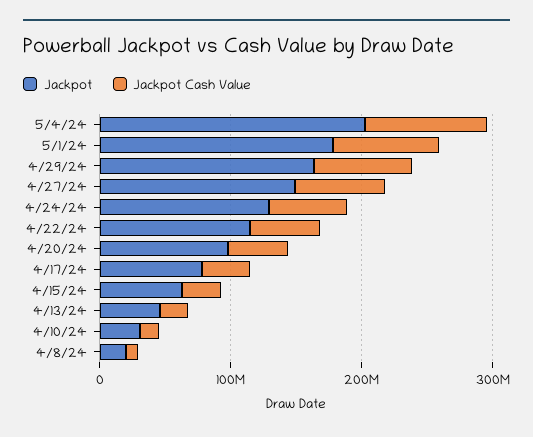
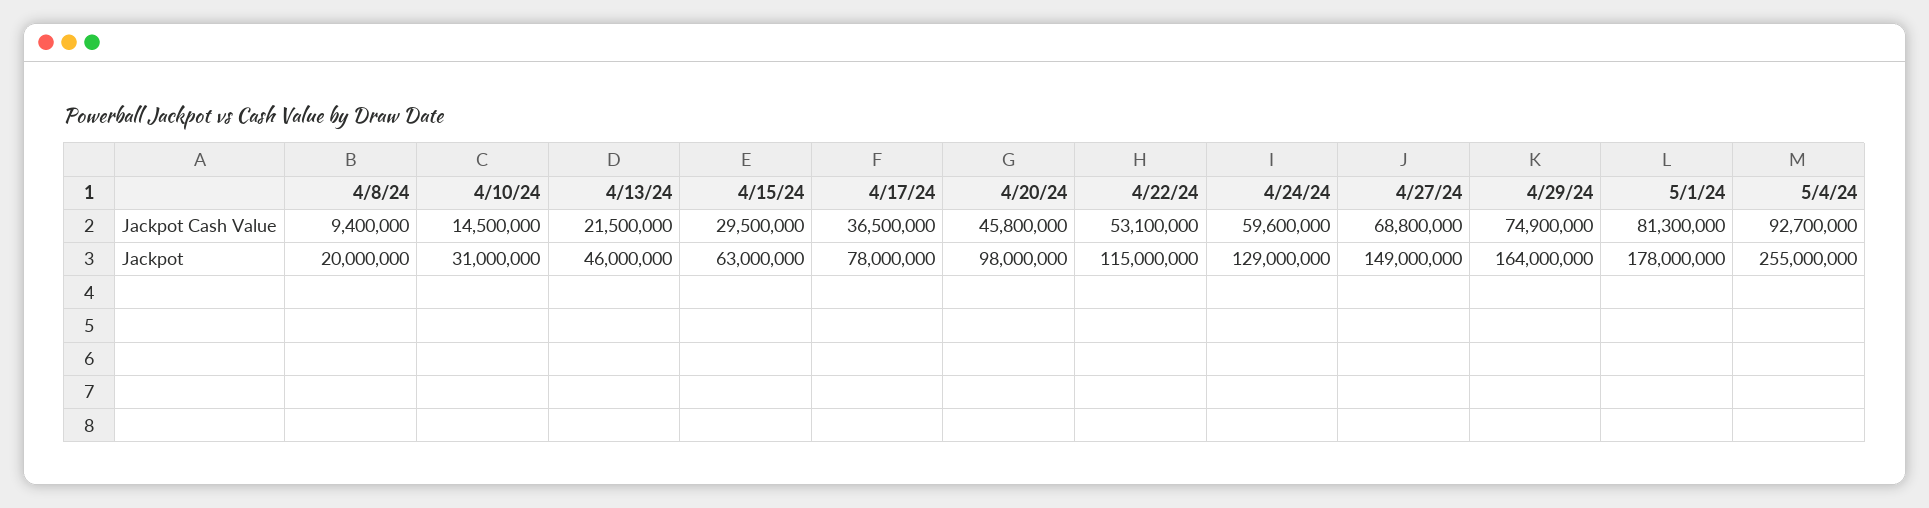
Jackpot, 5/4/24: 200000000 -> 255000000

